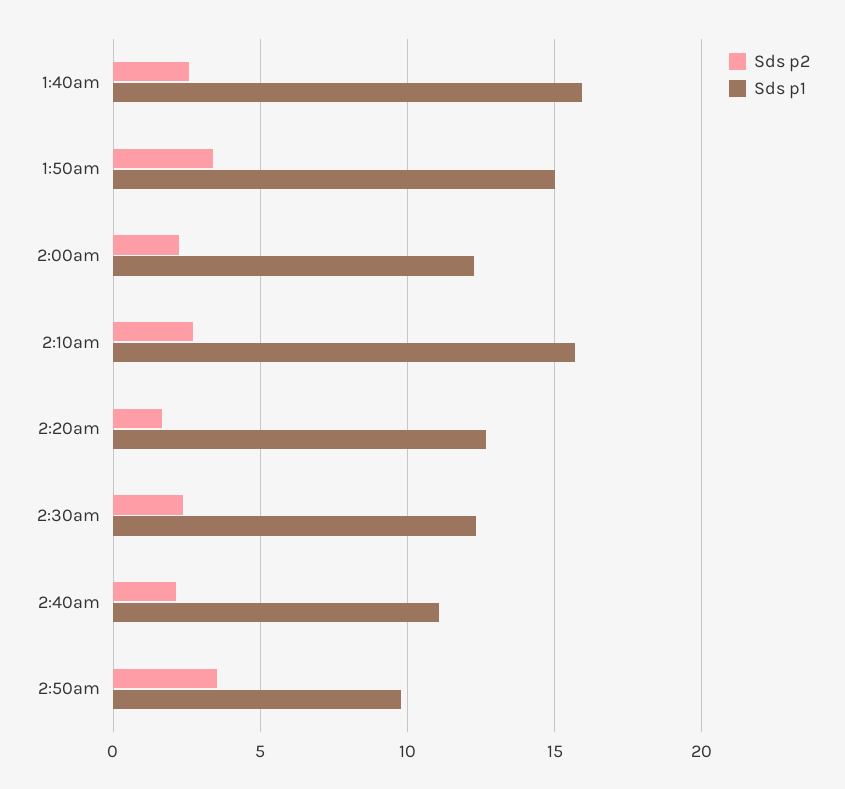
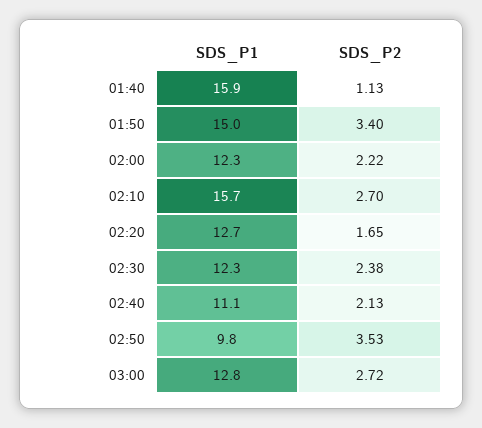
Sds p2, 1:40am: 2.5 -> 1.13
Sds p1, 03:00: none -> 12.8
Sds p2, 03:00: none -> 2.72

